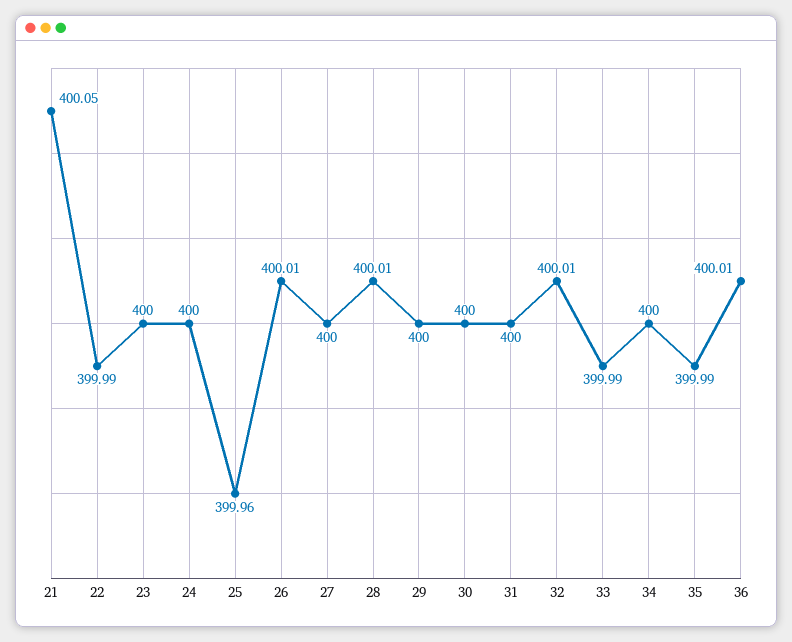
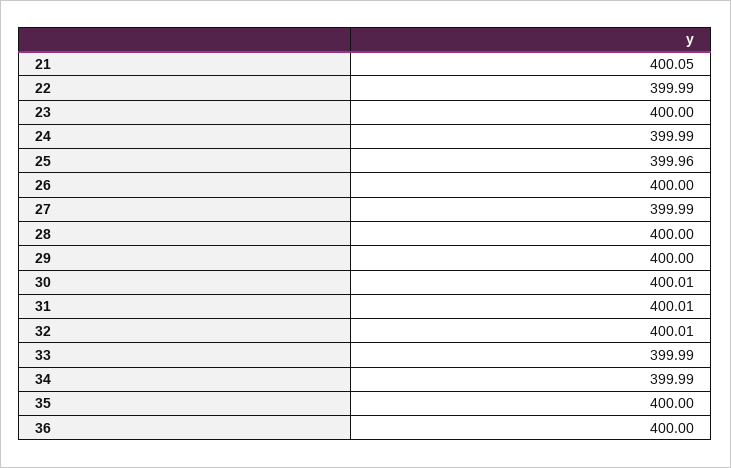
24: 400 -> 399.99
26: 400.01 -> 400
27: 400 -> 399.99
28: 400.01 -> 400
30: 400 -> 400.01
31: 400 -> 400.01
34: 400 -> 399.99
35: 399.99 -> 400
36: 400.01 -> 400

